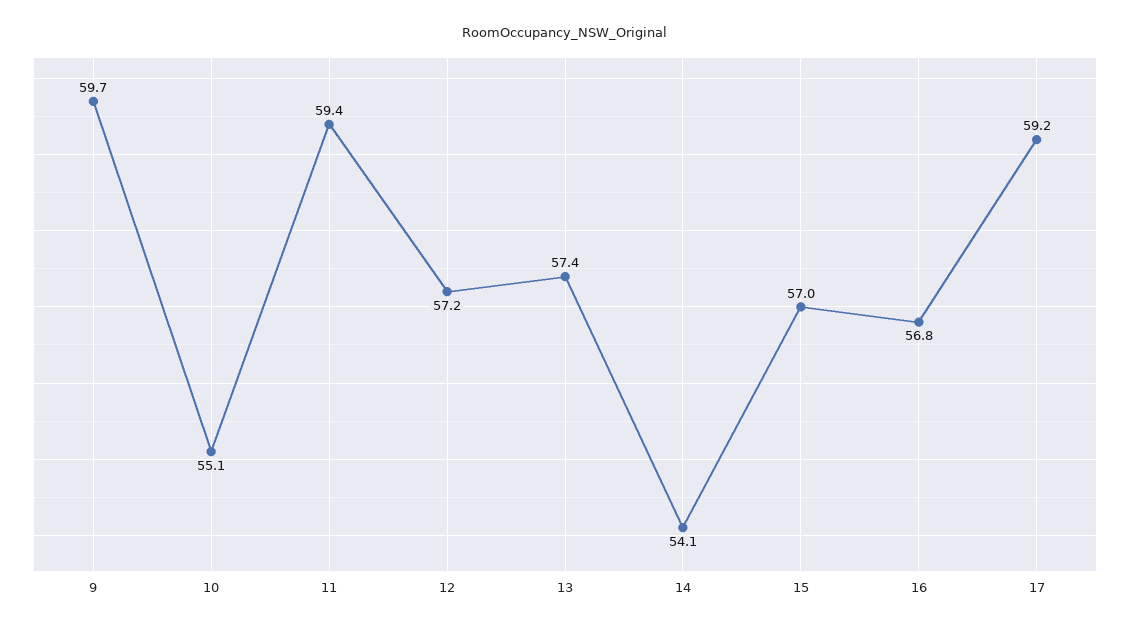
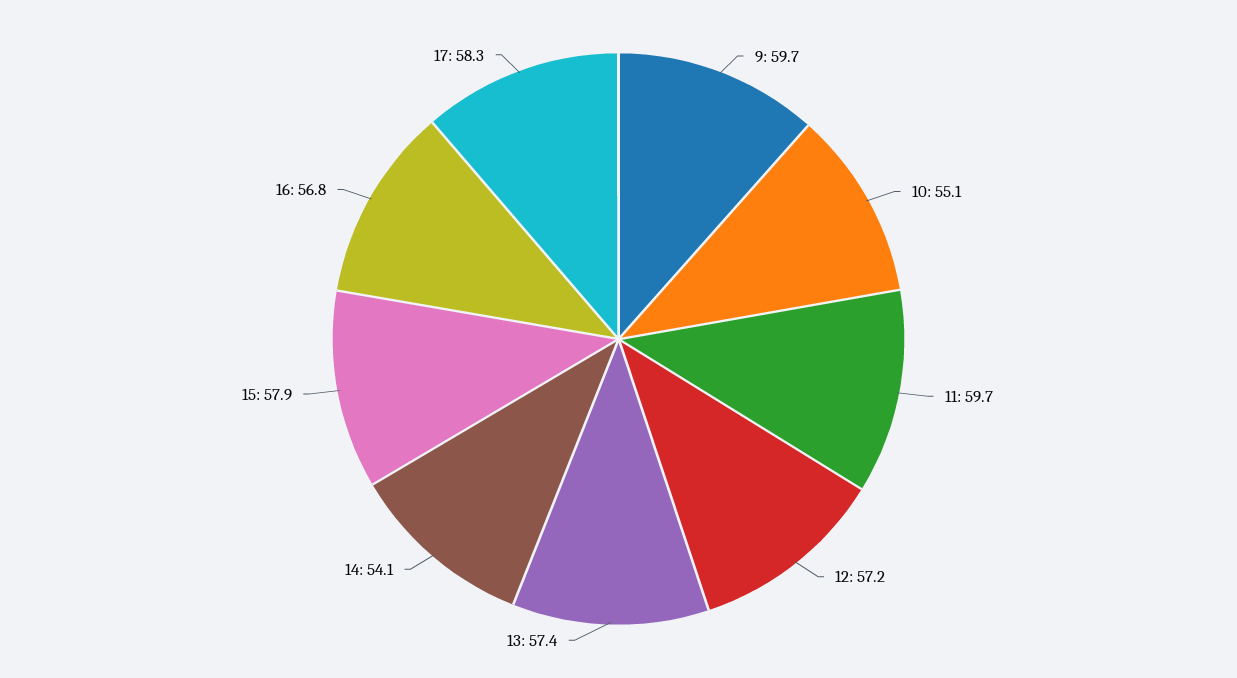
11: 59.4 -> 59.7
15: 57 -> 57.9
17: 59.2 -> 58.3

